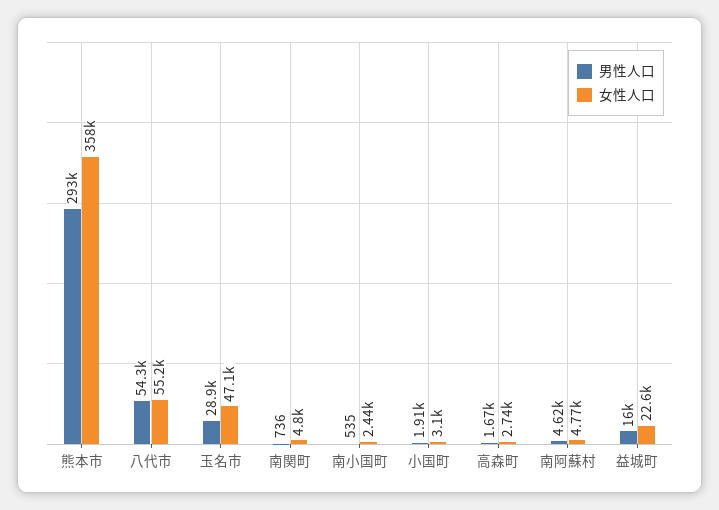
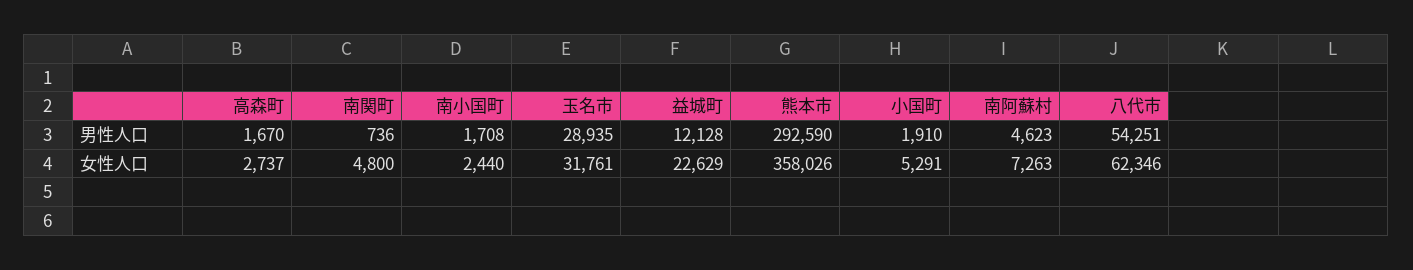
女性人口, 八代市: 55200 -> 62346
女性人口, 玉名市: 47100 -> 31761
男性人口, 南小国町: 535 -> 1708
女性人口, 小国町: 3100 -> 5291
女性人口, 南阿蘇村: 4770 -> 7263
男性人口, 益城町: 16000 -> 12128

